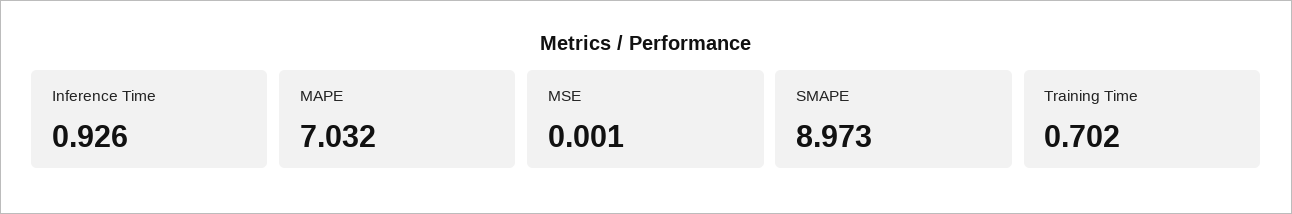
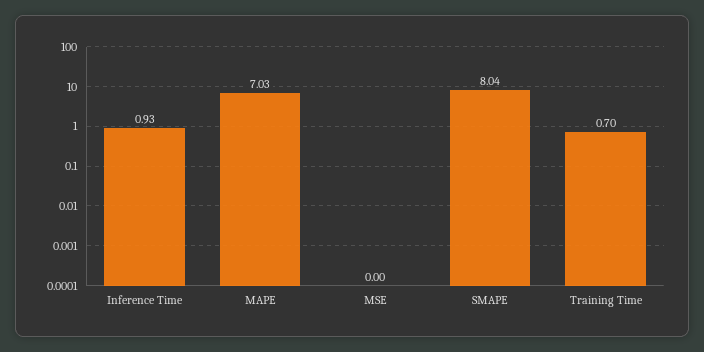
SMAPE: 8.973 -> 8.04

